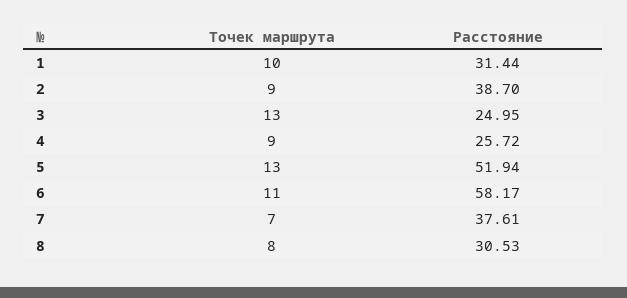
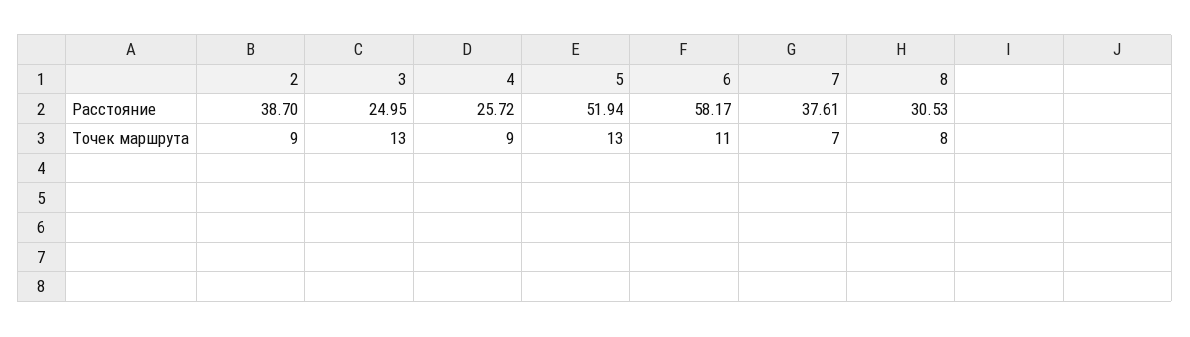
Точек маршрута, 1: 10 -> none
Расстояние, 1: 31.44 -> none

